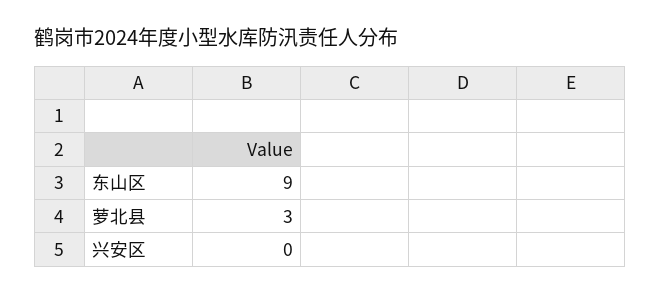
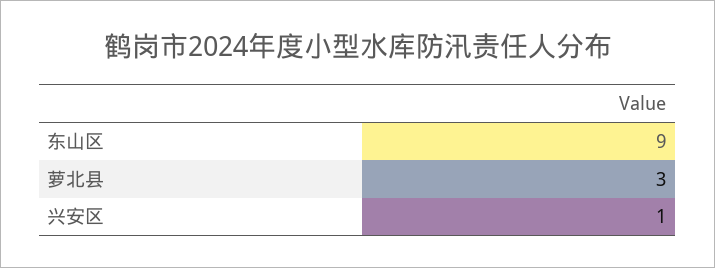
兴安区: 0 -> 1

